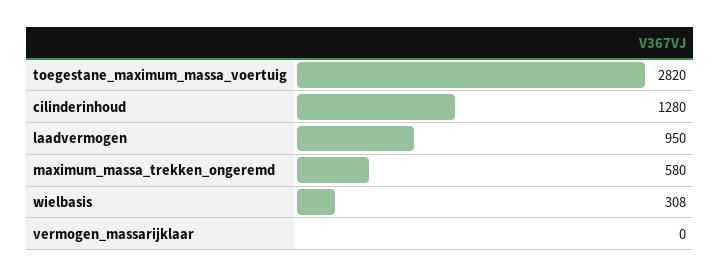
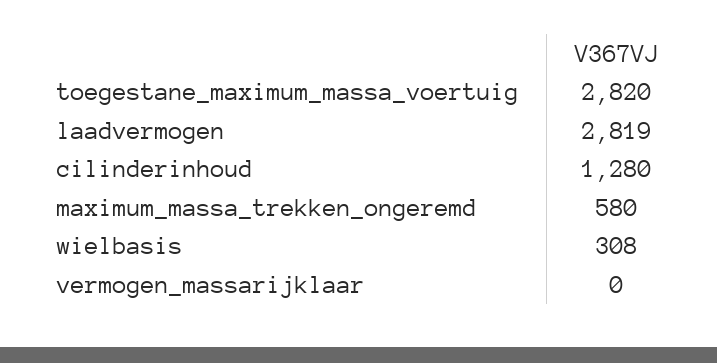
laadvermogen: 950 -> 2819

